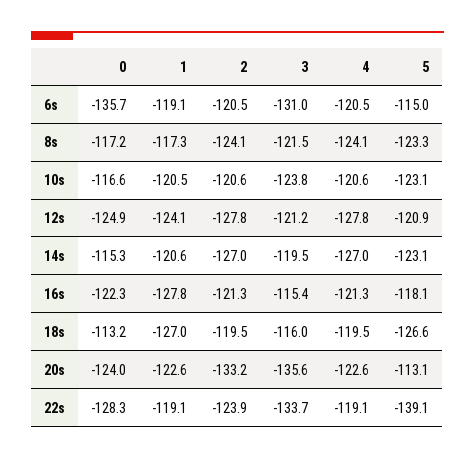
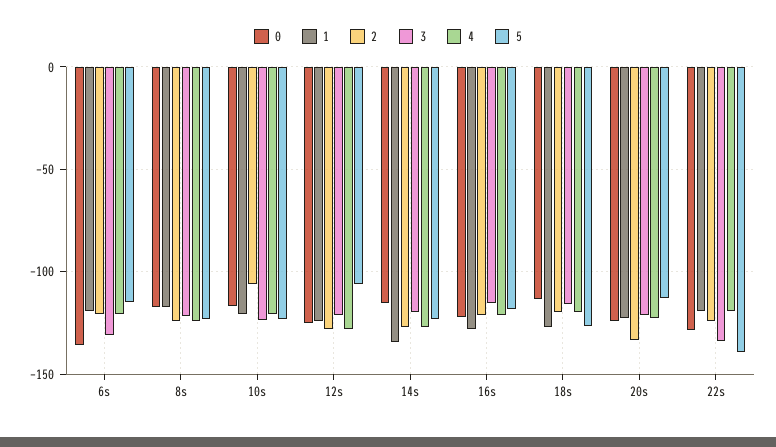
2, 10s: -120.6 -> -105
5, 12s: -120.9 -> -105
1, 14s: -120.6 -> -135
3, 20s: -135.6 -> -120

